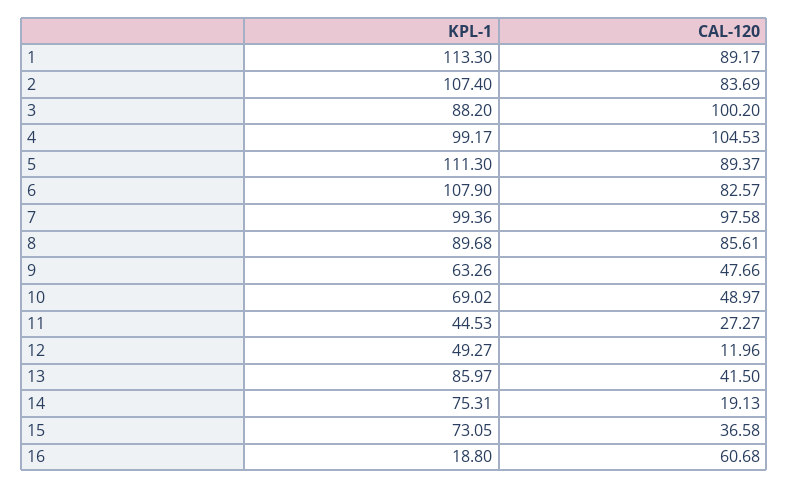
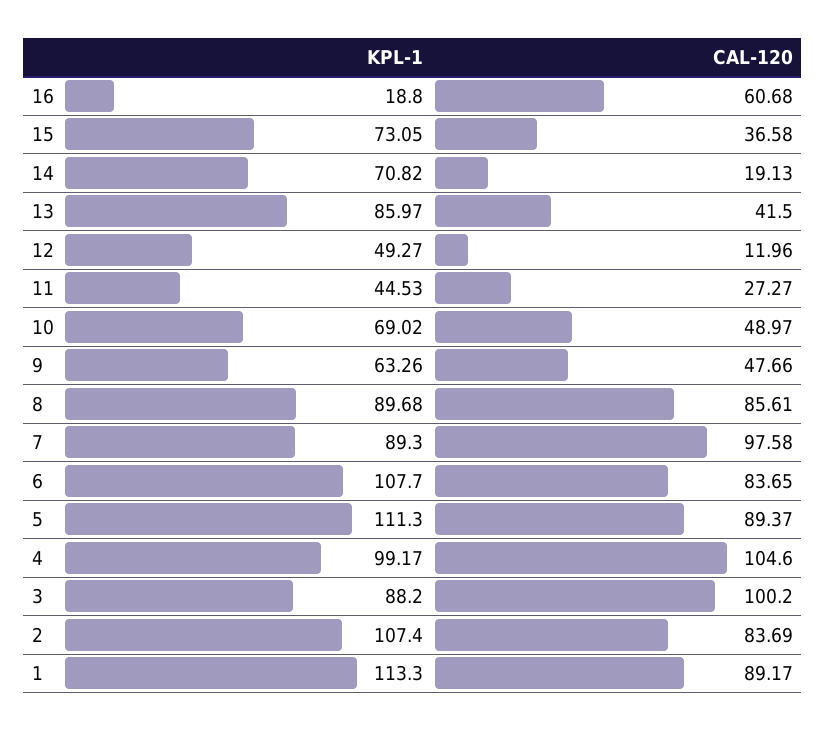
CAL-120, 4: 104.53 -> 104.6
KPL-1, 6: 107.9 -> 107.7
CAL-120, 6: 82.57 -> 83.65
KPL-1, 7: 99.36 -> 89.3
KPL-1, 14: 75.31 -> 70.82

